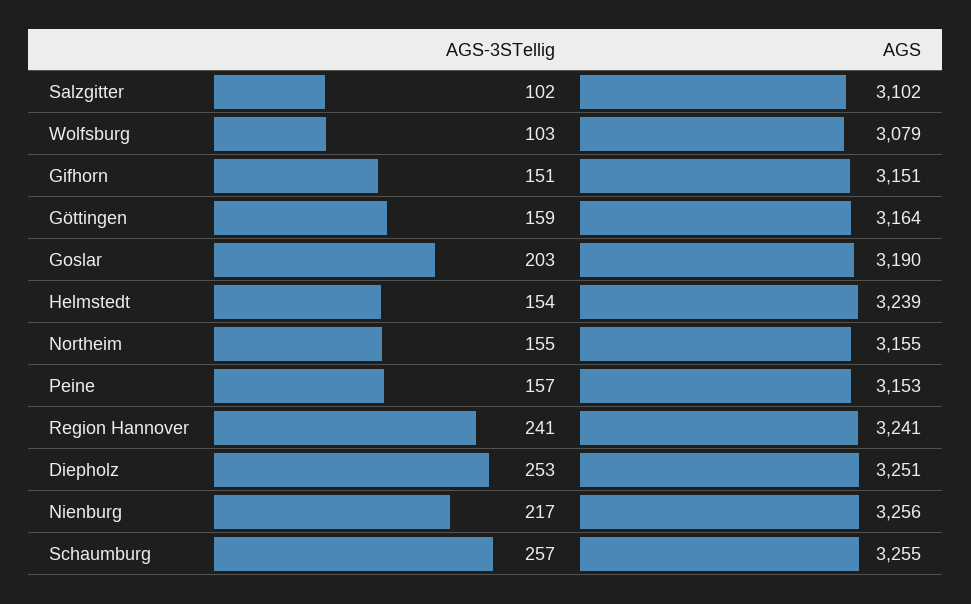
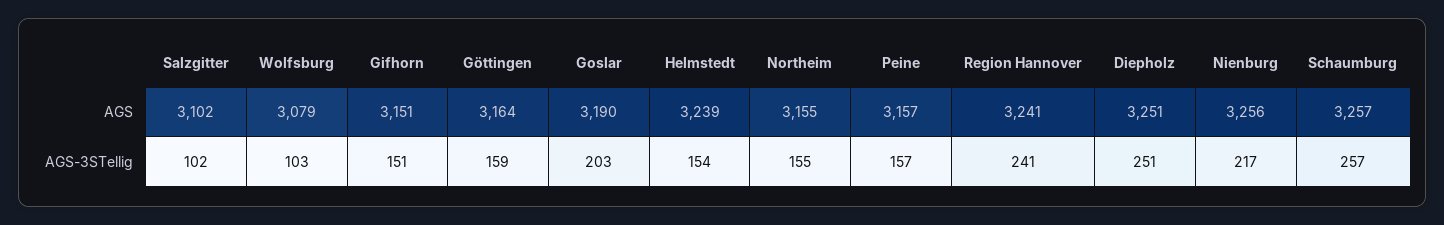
AGS, Peine: 3153 -> 3157
AGS-3STellig, Diepholz: 253 -> 251
AGS, Schaumburg: 3255 -> 3257

